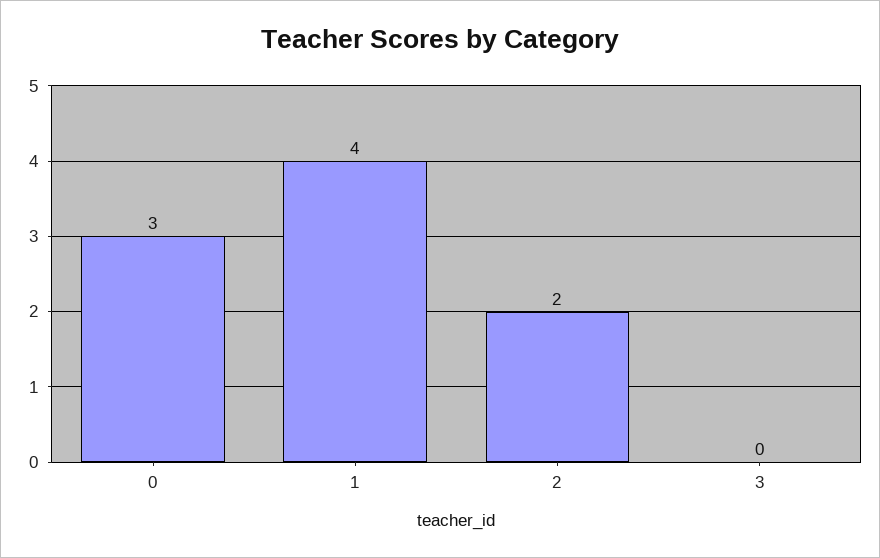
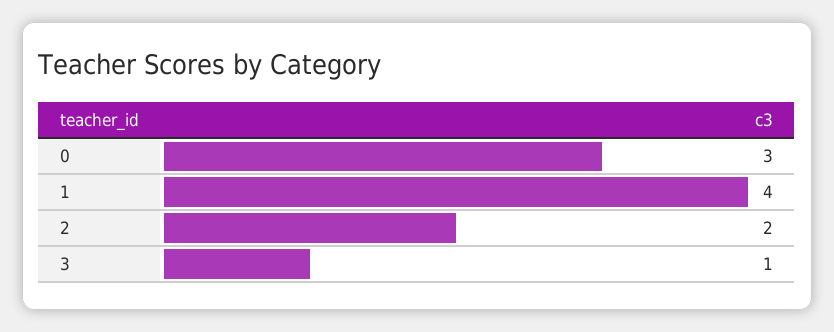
3: 0 -> 1

